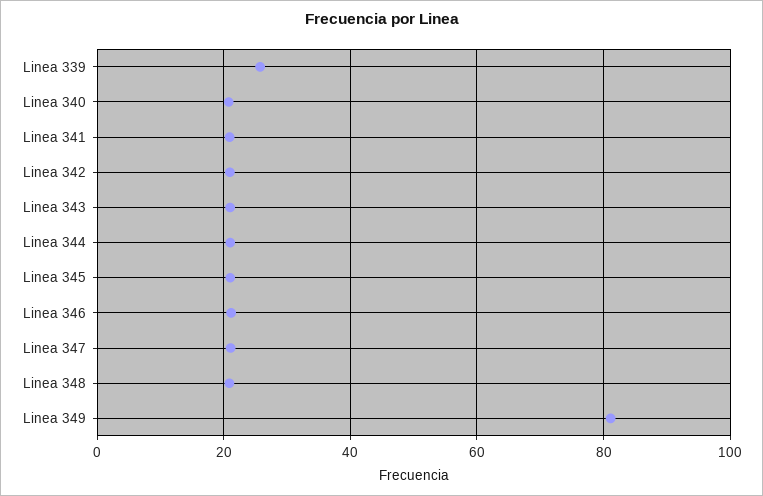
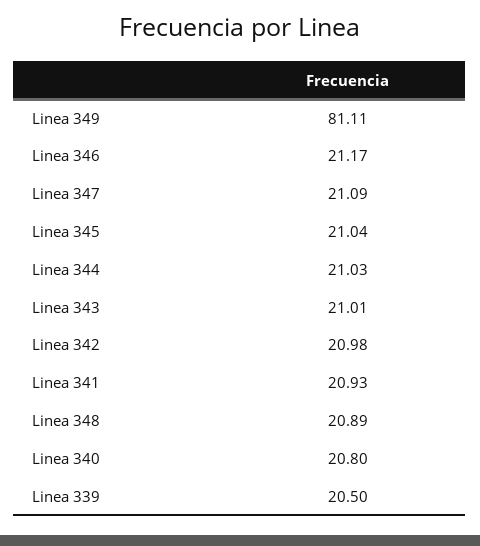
Linea 339: 26 -> 20.5

